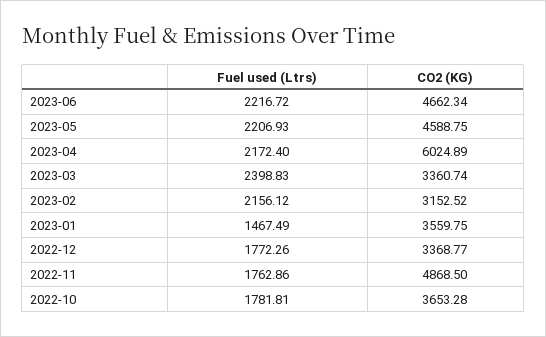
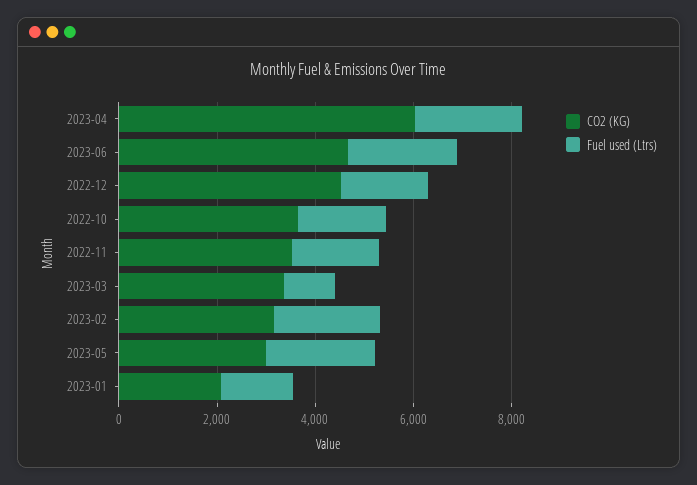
CO2 (KG), 2023-05: 4588.75 -> 3000
Fuel used (Ltrs), 2023-03: 2398.83 -> 1000
CO2 (KG), 2023-01: 3559.75 -> 2000
CO2 (KG), 2022-12: 3368.77 -> 4500
CO2 (KG), 2022-11: 4868.5 -> 3500

